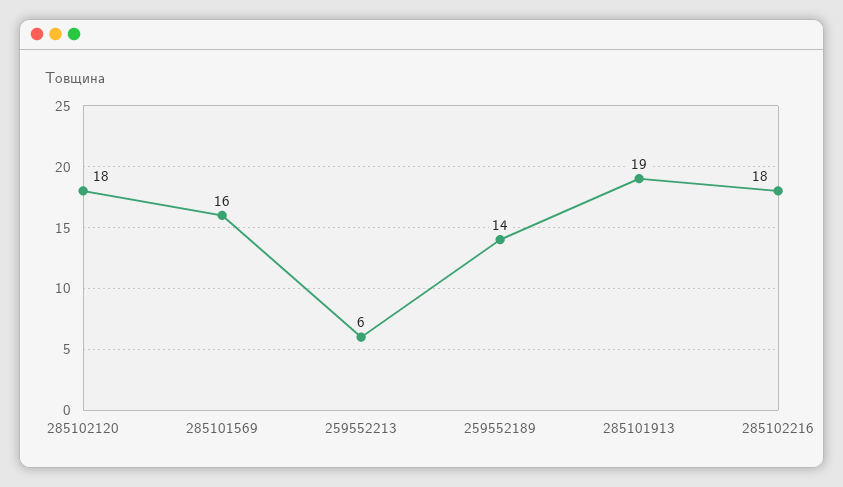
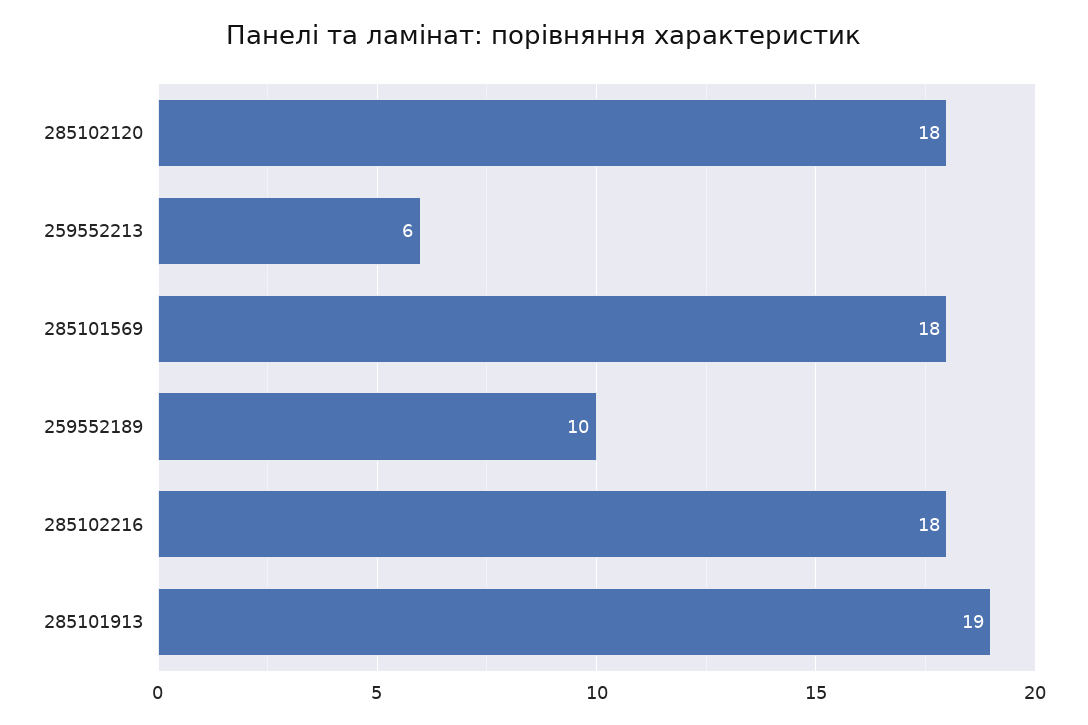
285101569: 16 -> 18
259552189: 14 -> 10

